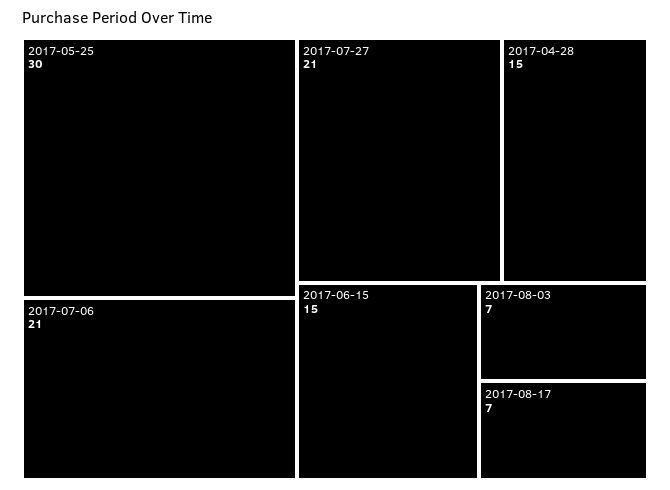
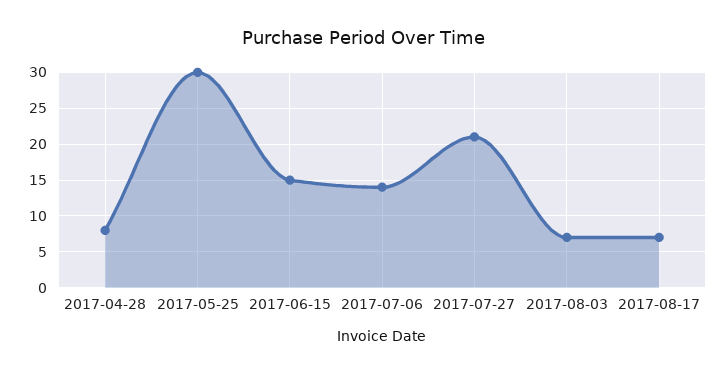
2017-07-06: 21 -> 14
2017-04-28: 15 -> 8

